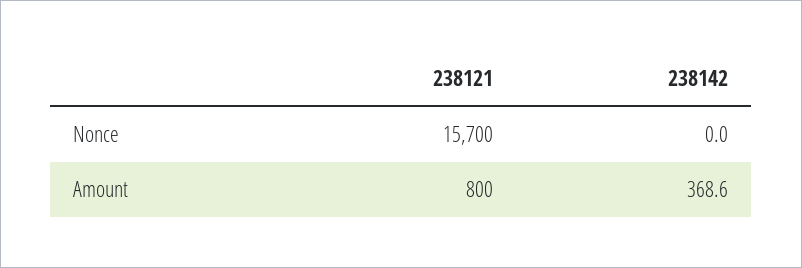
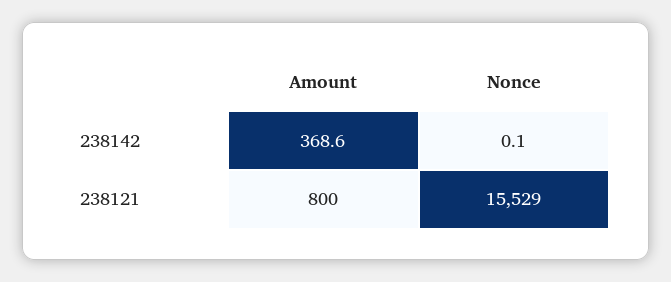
238121, Nonce: 15700 -> 15529
238142, Nonce: 0 -> 0.1

